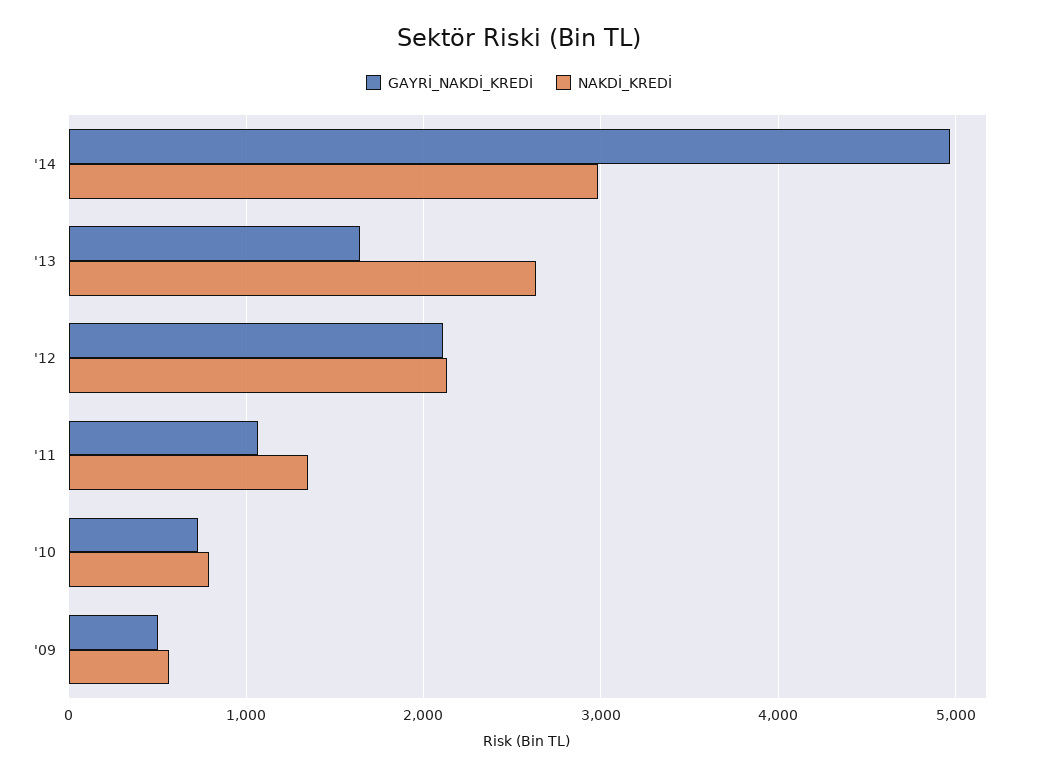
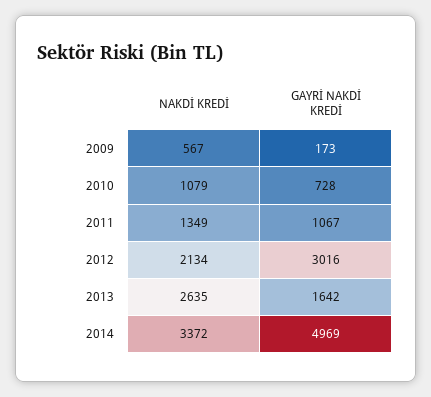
NAKDİ_KREDİ, '14: 3000 -> 3372
GAYRİ_NAKDİ_KREDİ, '12: 2100 -> 3016
NAKDİ_KREDİ, '10: 800 -> 1079
GAYRİ_NAKDİ_KREDİ, '09: 500 -> 173

